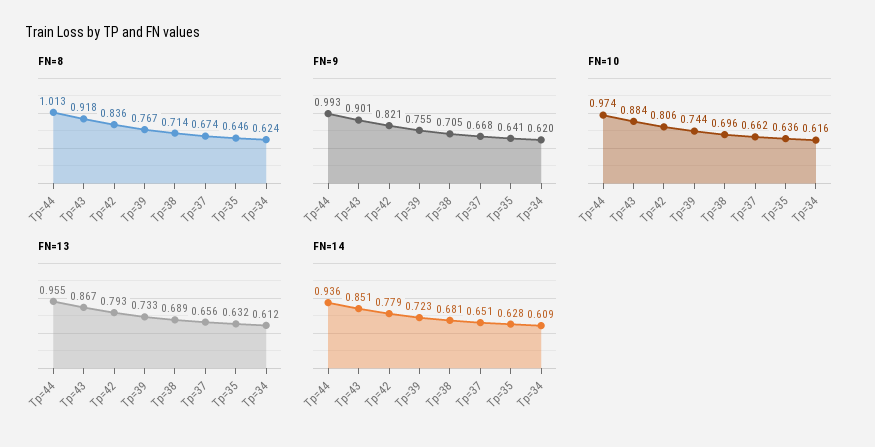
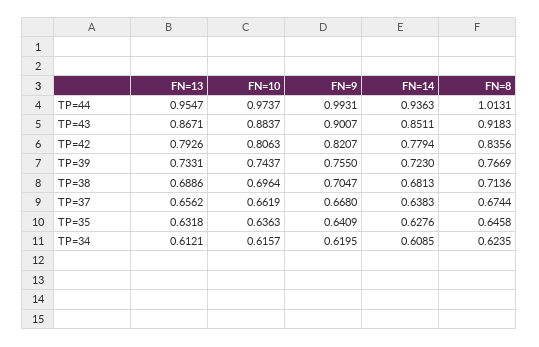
FN=14, Tp=37: 0.651 -> 0.6383

